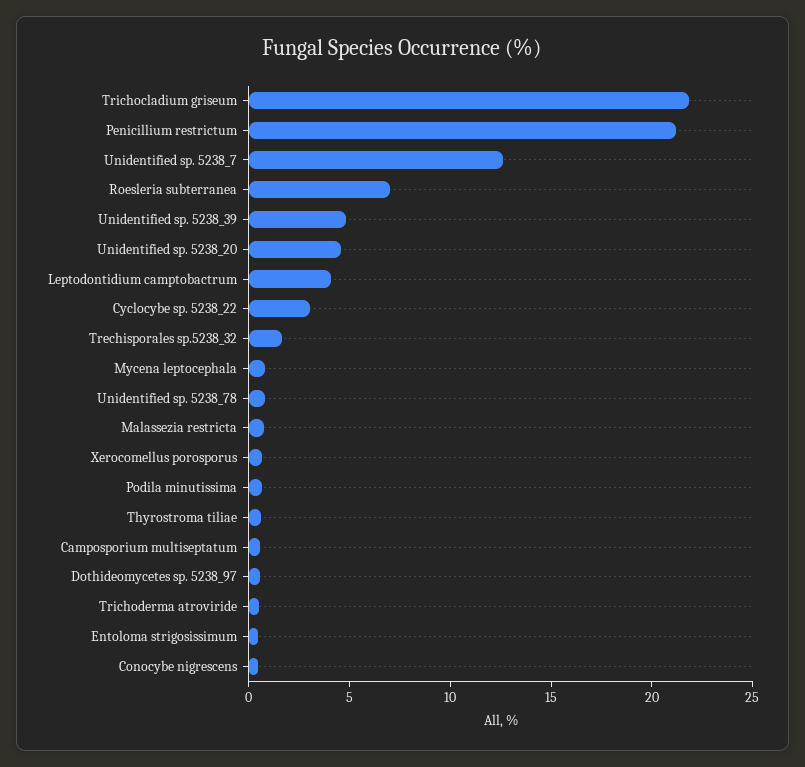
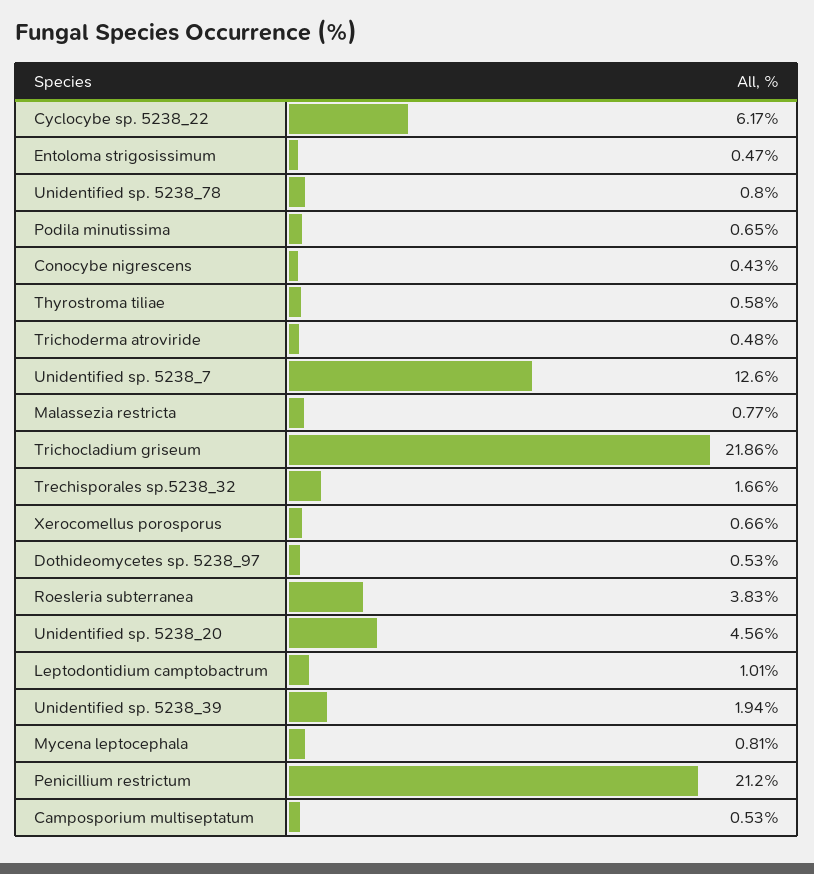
Roesleria subterranea: 7 -> 3.83
Unidentified sp. 5238_39: 5 -> 1.94
Leptodontidium camptobactrum: 4 -> 1.01
Cyclocybe sp. 5238_22: 3 -> 6.17

